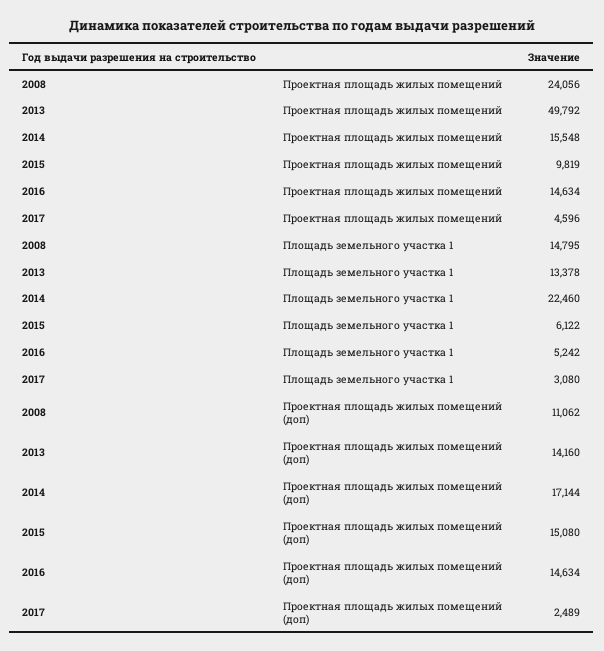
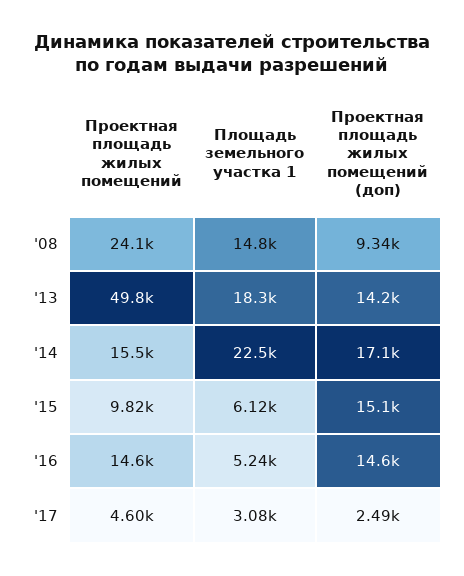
2013, Площадь земельного участка 1: 13378 -> 18300
2008, Проектная площадь жилых помещений (доп): 11062 -> 9340

